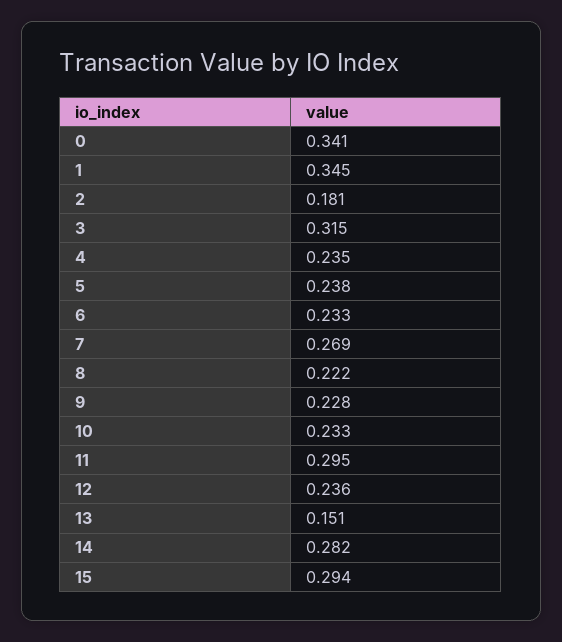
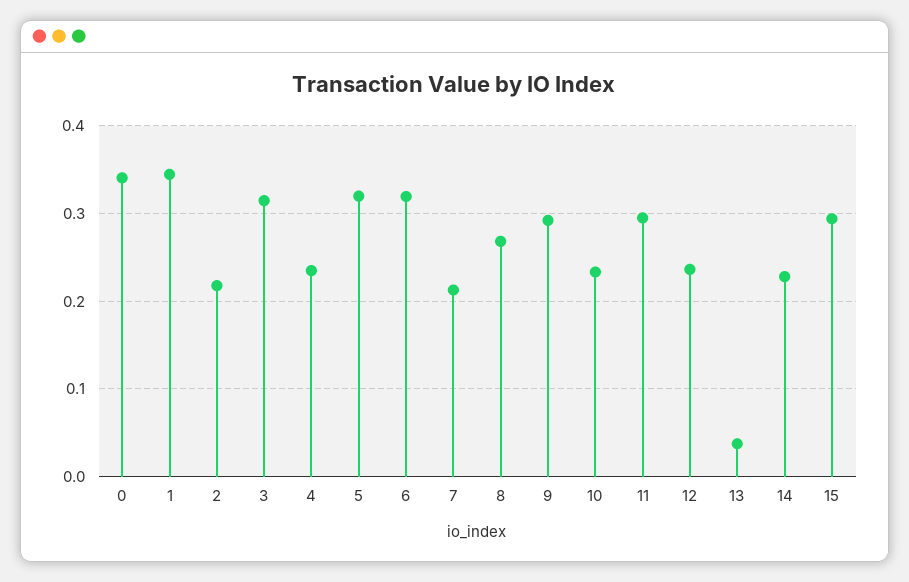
2: 0.181 -> 0.22
5: 0.238 -> 0.32
6: 0.233 -> 0.32
7: 0.269 -> 0.21
8: 0.222 -> 0.27
9: 0.228 -> 0.29
13: 0.151 -> 0.04
14: 0.282 -> 0.23

